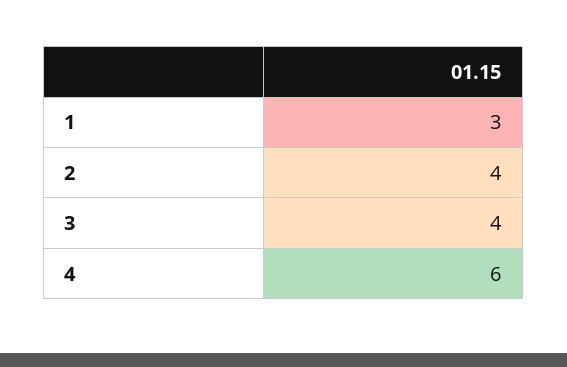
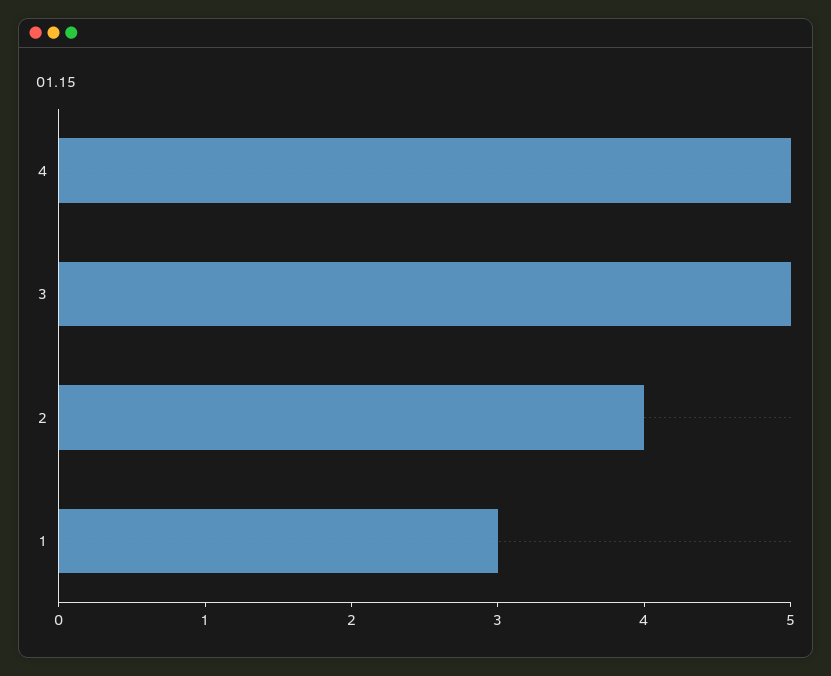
3: 4 -> 5
4: 6 -> 5

